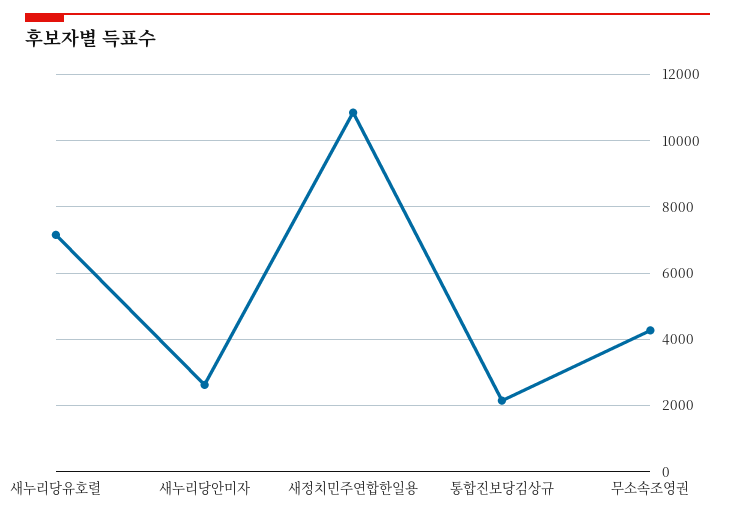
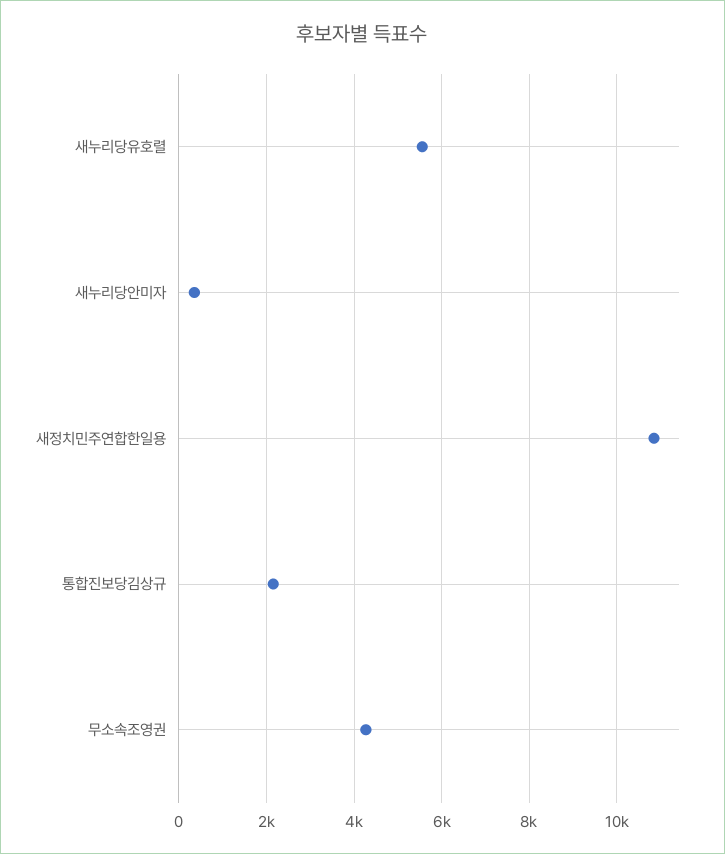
새누리당유호렬: 7200 -> 5600
새누리당안미자: 2600 -> 400

